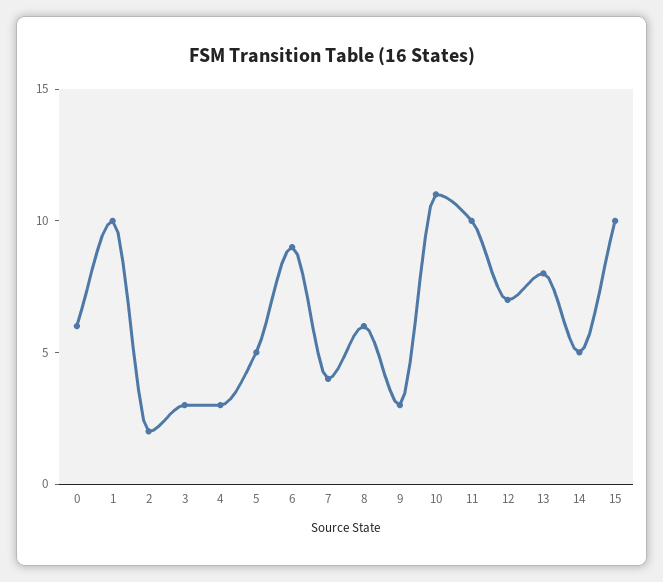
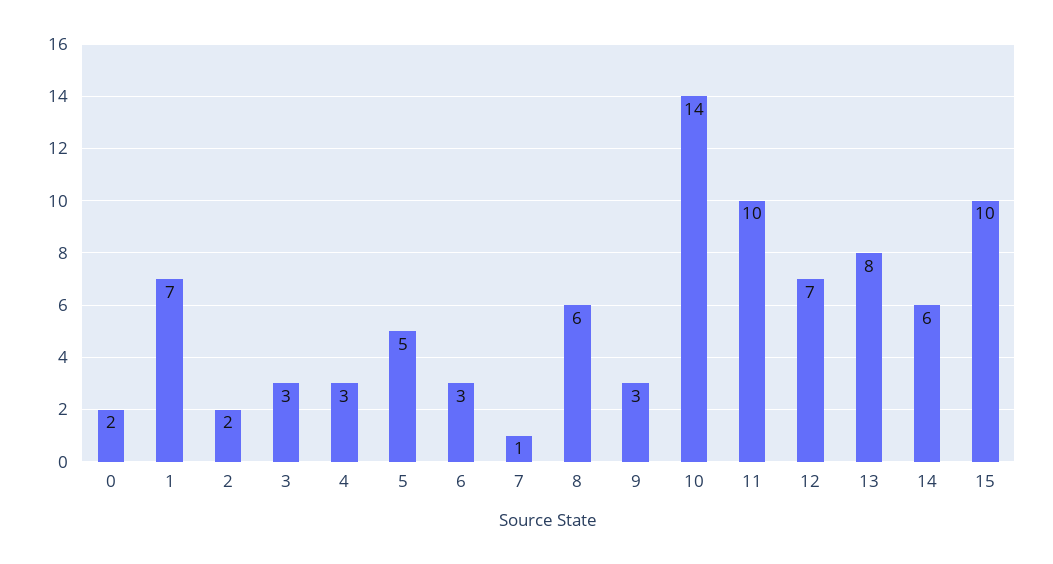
0: 6 -> 2
1: 10 -> 7
6: 9 -> 3
7: 4 -> 1
10: 11 -> 14
14: 5 -> 6

